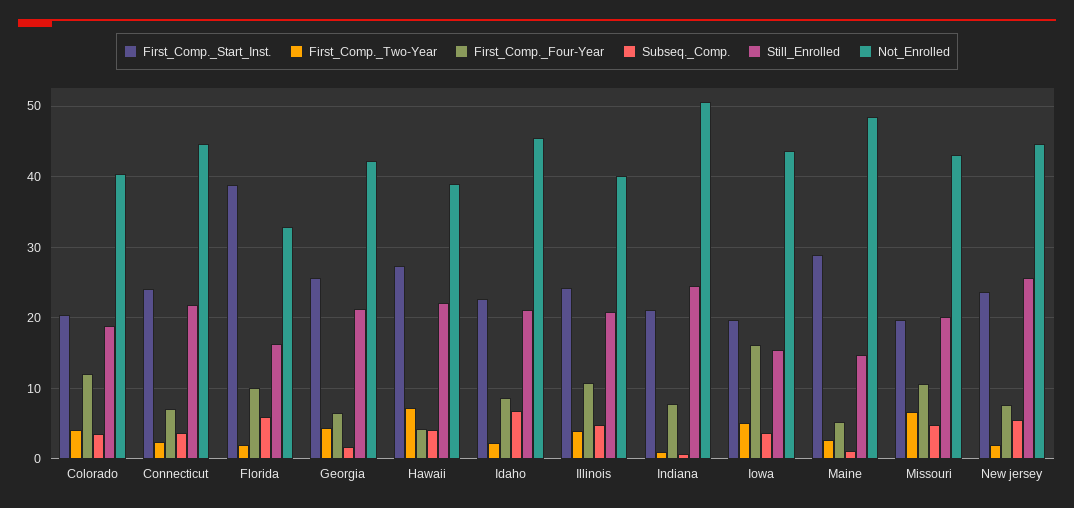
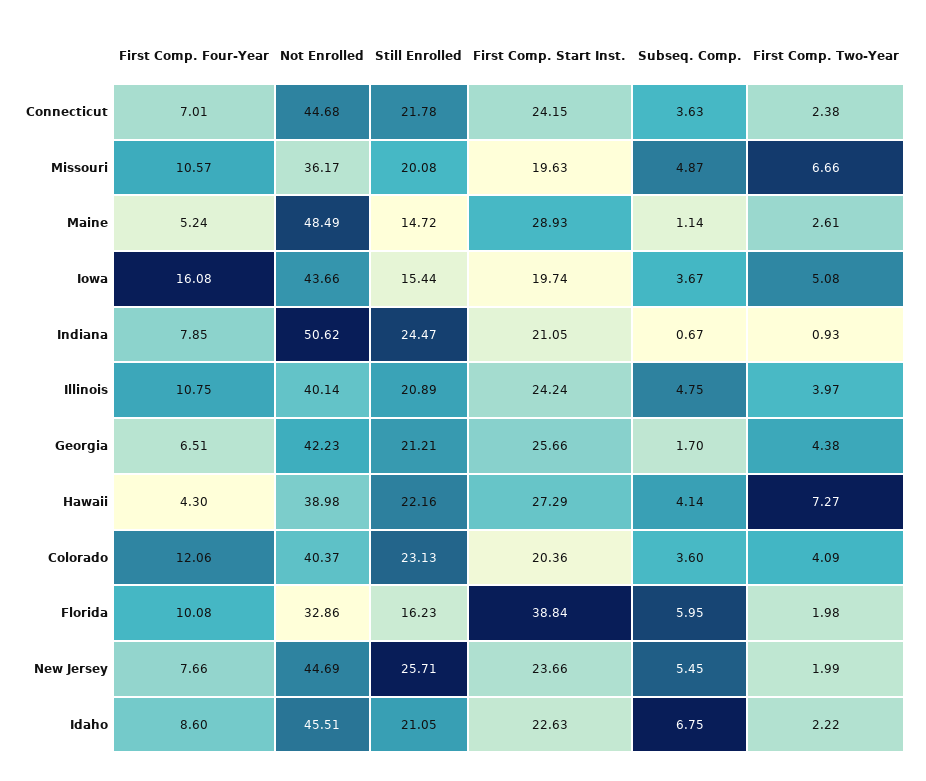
Still_Enrolled, Colorado: 19 -> 23.13
Not_Enrolled, Missouri: 43 -> 36.17

